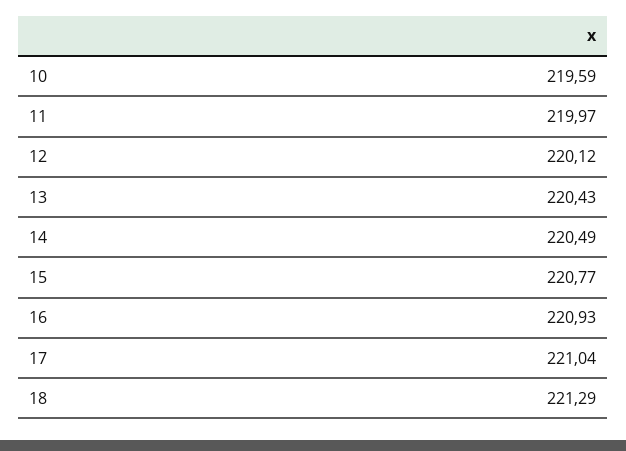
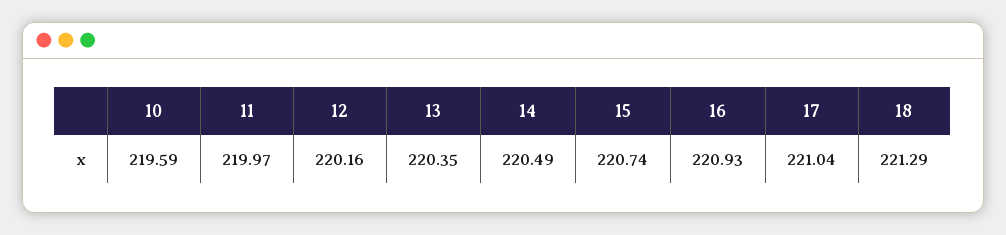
12: 220.12 -> 220.16
13: 220.43 -> 220.35
15: 220.77 -> 220.74

